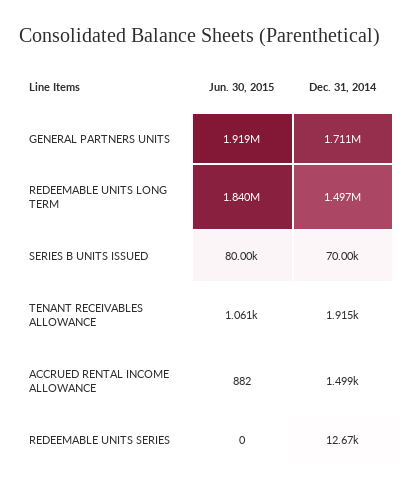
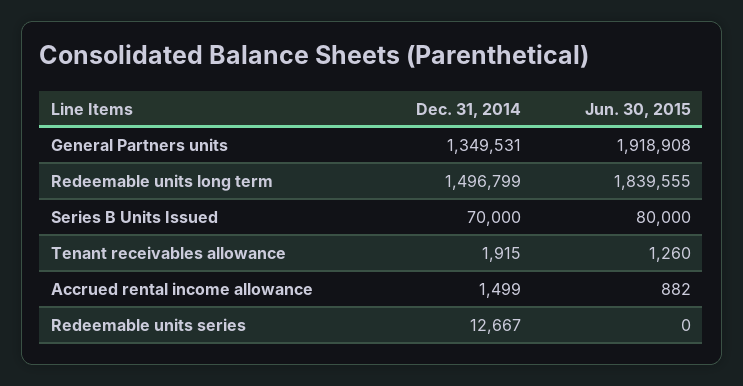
Dec. 31, 2014, GENERAL PARTNERS UNITS: 1711000 -> 1349531
Jun. 30, 2015, TENANT RECEIVABLES ALLOWANCE: 1061 -> 1260

